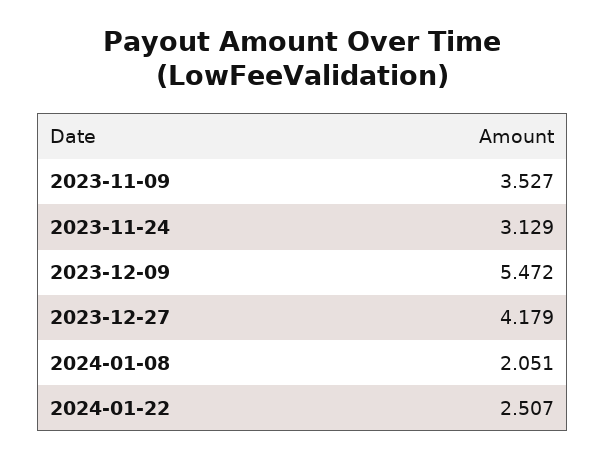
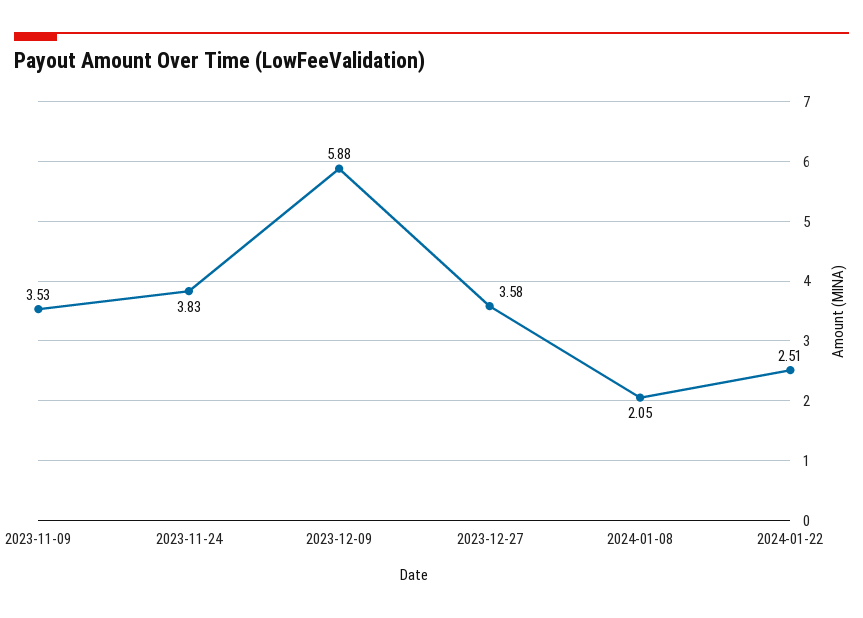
2023-11-24: 3.129 -> 3.83
2023-12-09: 5.472 -> 5.88
2023-12-27: 4.179 -> 3.58

